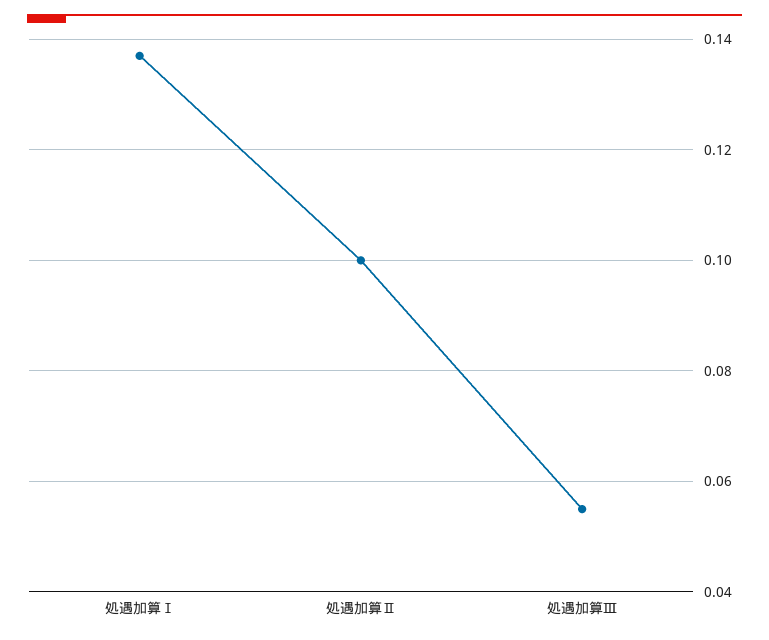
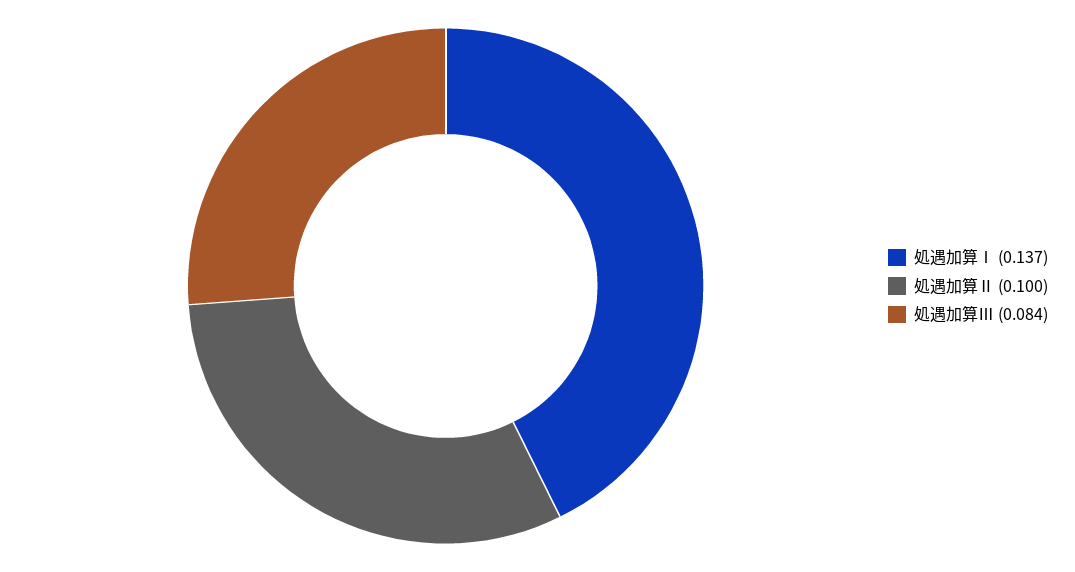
処遇加算Ⅲ: 0.055 -> 0.084

